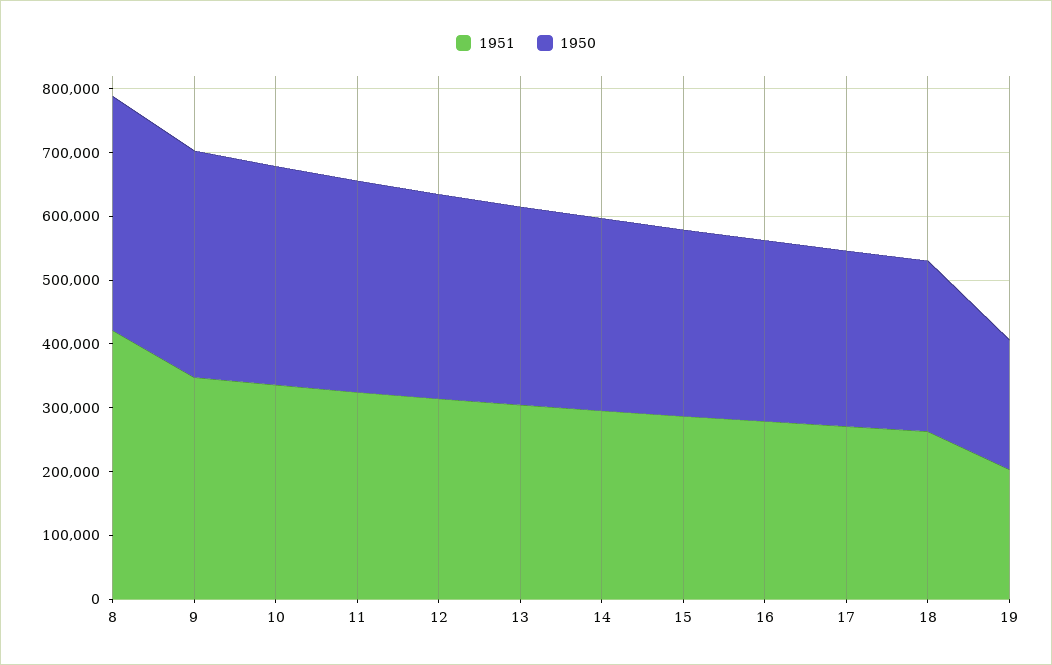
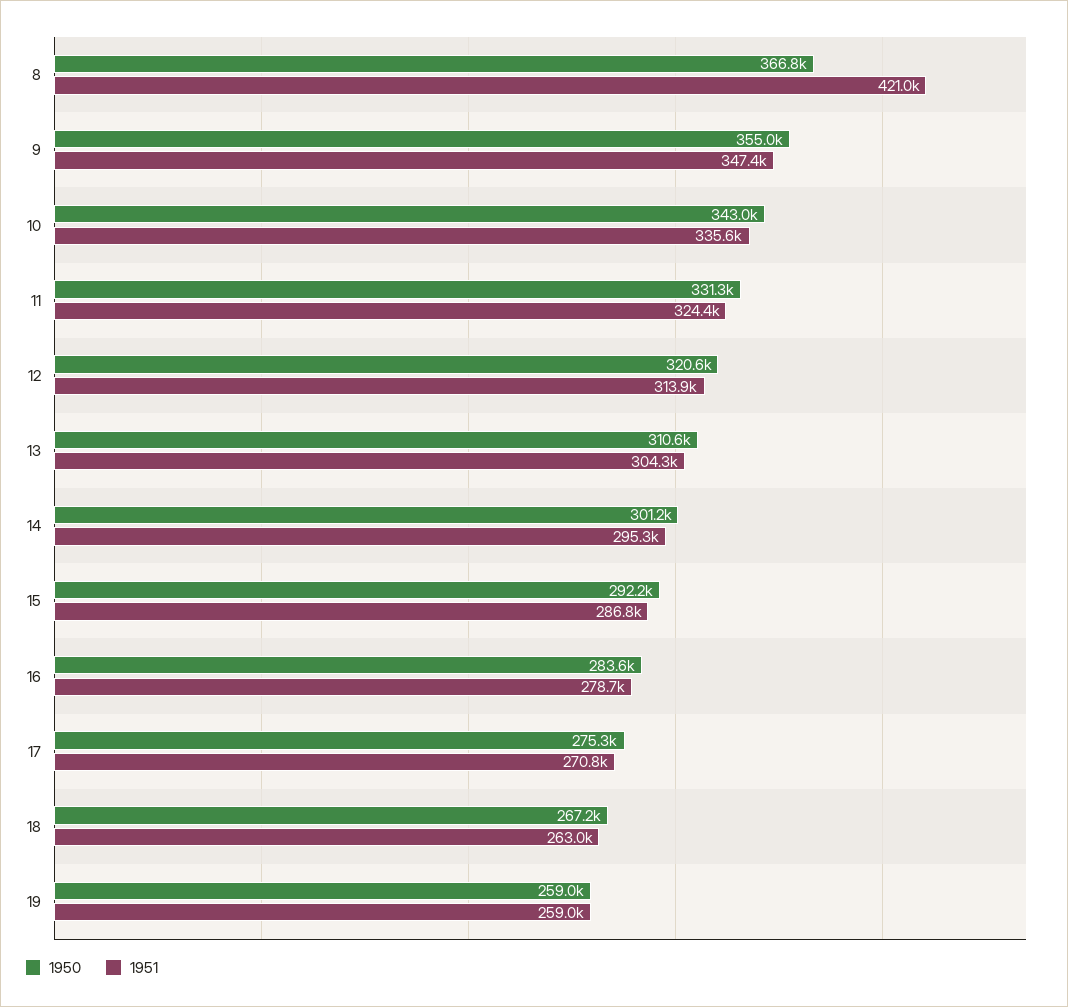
1951, 19: 200000 -> 259000
1950, 19: 200000 -> 259000

